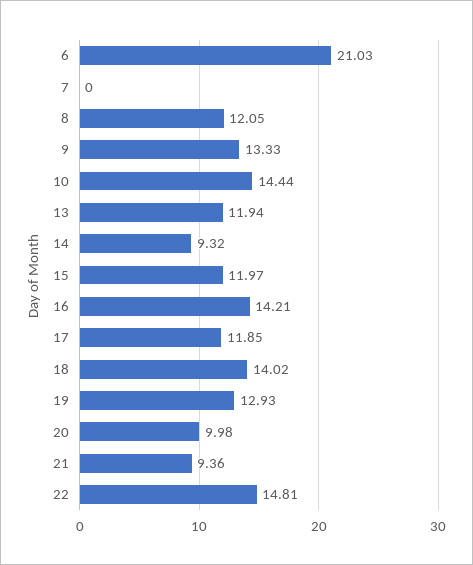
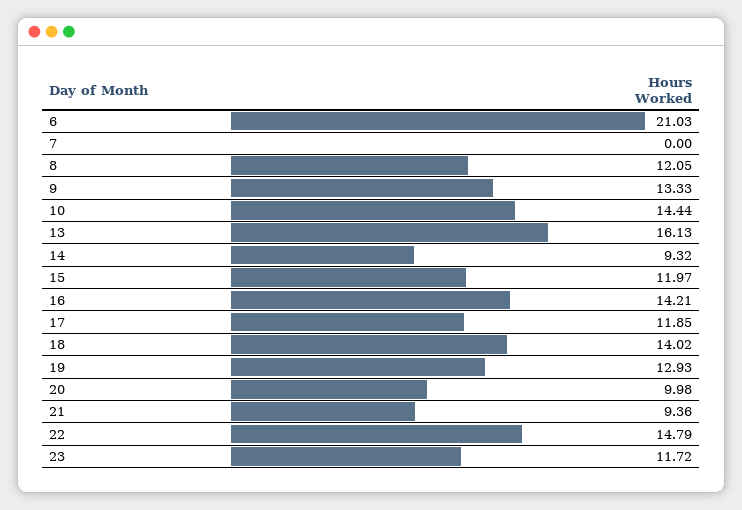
13: 11.94 -> 16.13
22: 14.81 -> 14.79
23: none -> 11.72

